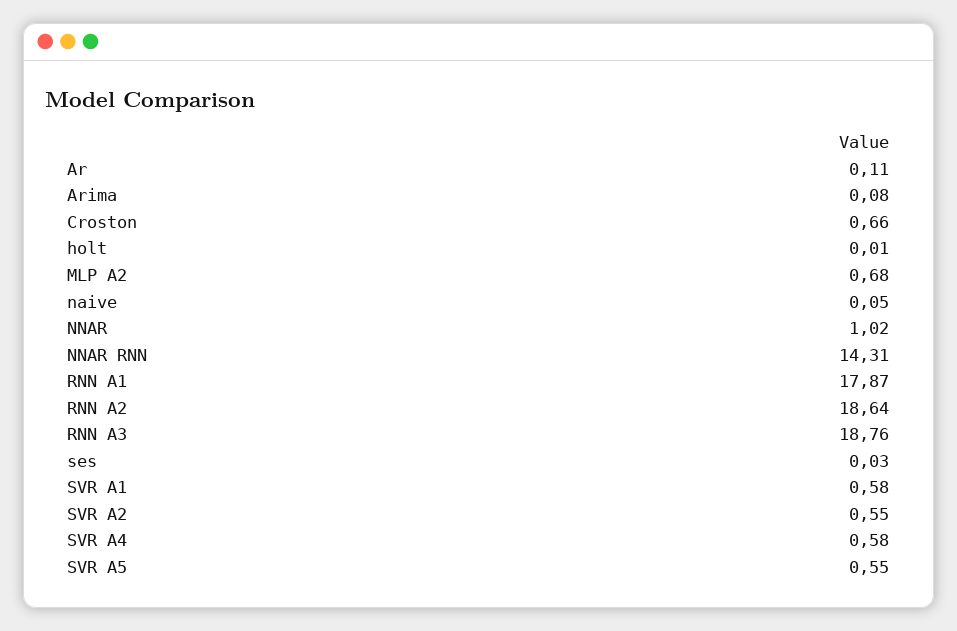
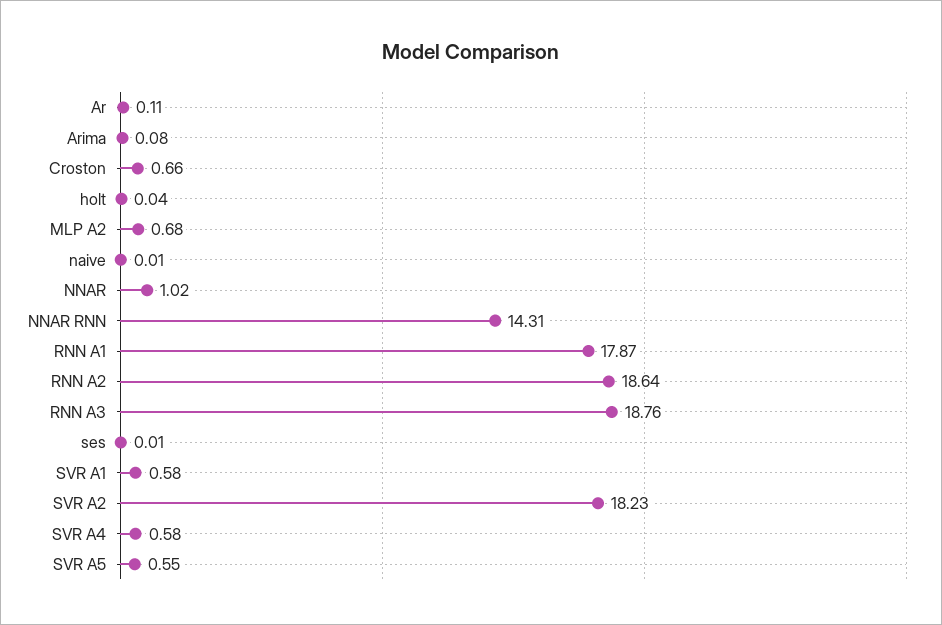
holt: 0.01 -> 0.04
naive: 0.05 -> 0.01
ses: 0.03 -> 0.01
SVR A2: 0.55 -> 18.23

